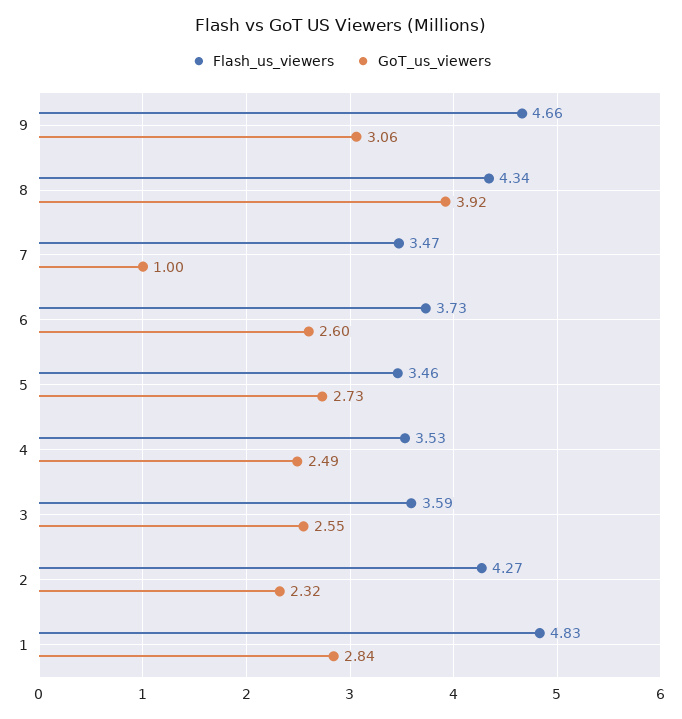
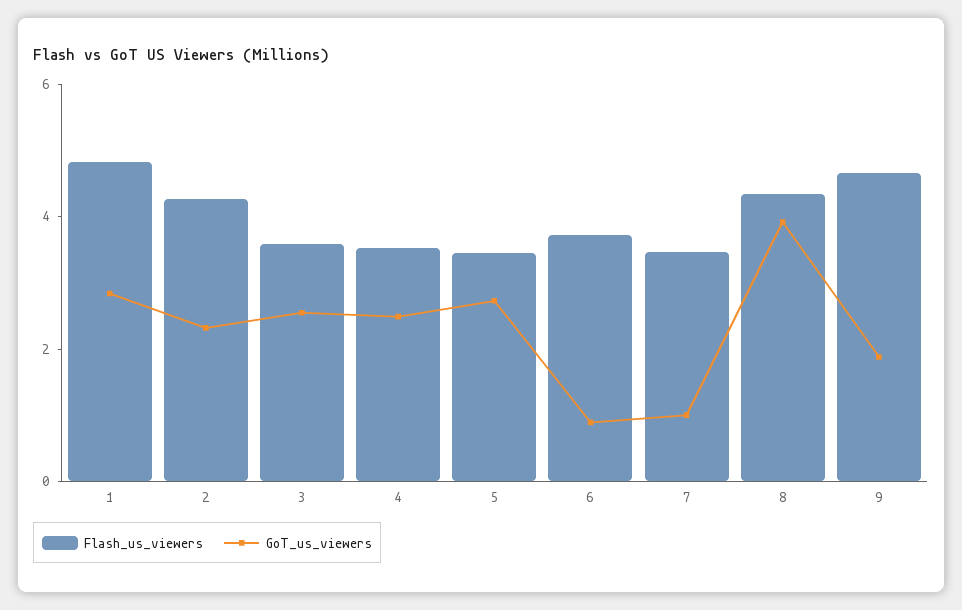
GoT_us_viewers, 9: 3.06 -> 2
GoT_us_viewers, 6: 2.6 -> 1

